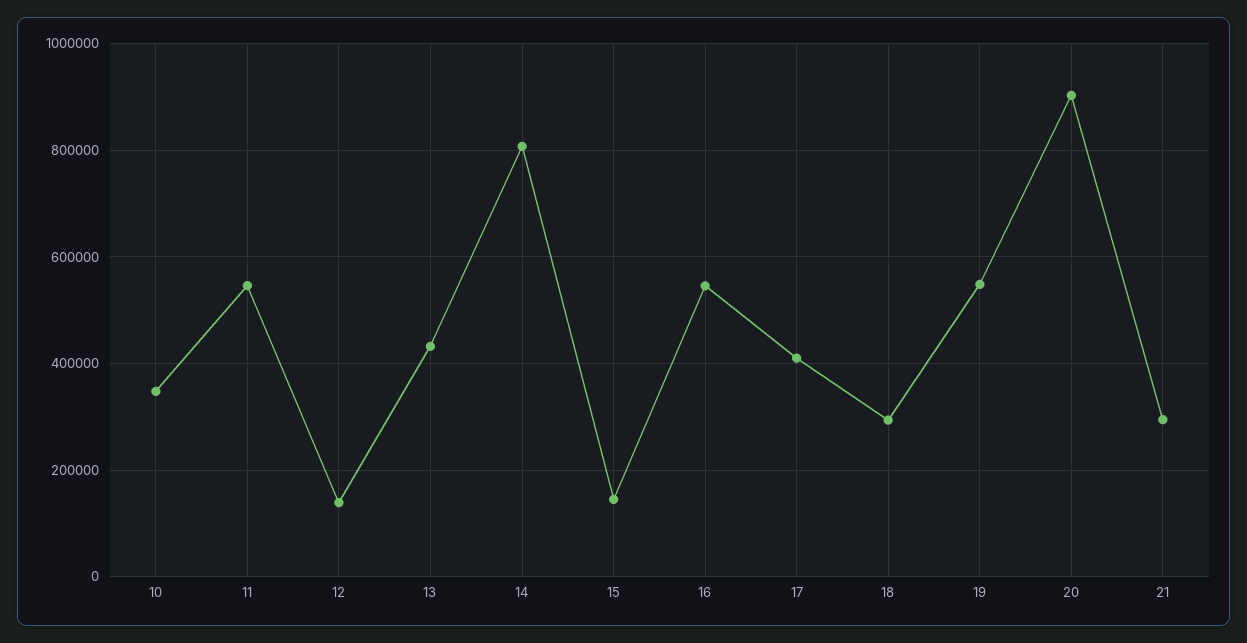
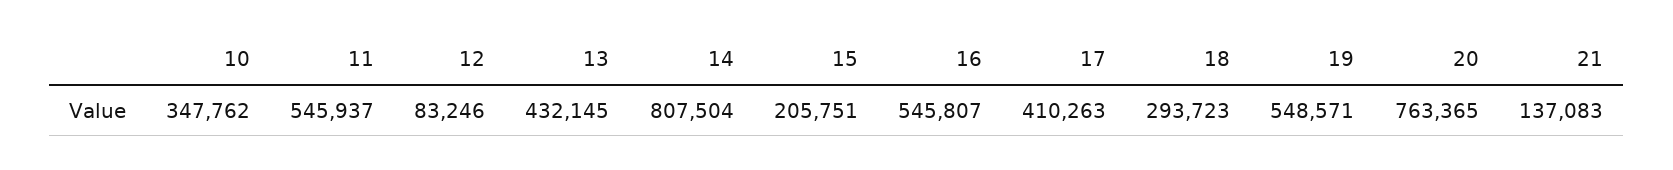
12: 140000 -> 83246
15: 140000 -> 205751
20: 900000 -> 763365
21: 300000 -> 137083

